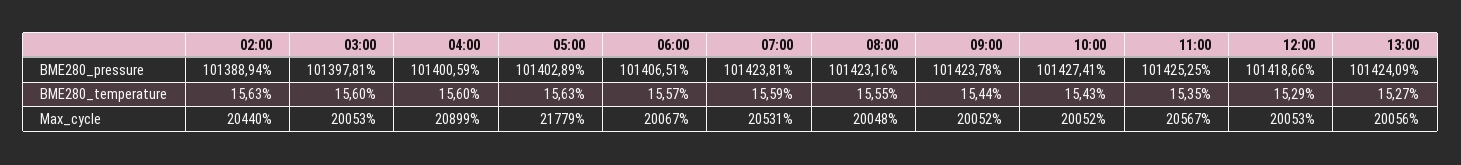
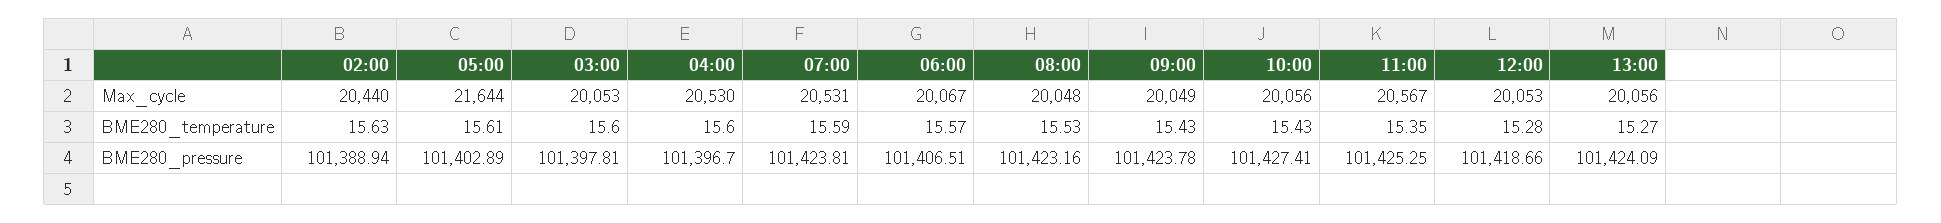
04:00, BME280_pressure: 101400.59 -> 101396.7
05:00, BME280_temperature: 15.63 -> 15.61
08:00, BME280_temperature: 15.55 -> 15.53
09:00, BME280_temperature: 15.44 -> 15.43
12:00, BME280_temperature: 15.29 -> 15.28
04:00, Max_cycle: 20899 -> 20530
05:00, Max_cycle: 21779 -> 21644
09:00, Max_cycle: 20052 -> 20049
10:00, Max_cycle: 20052 -> 20056

